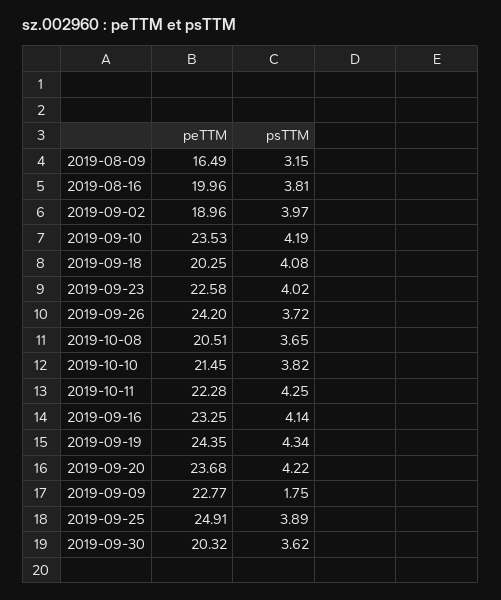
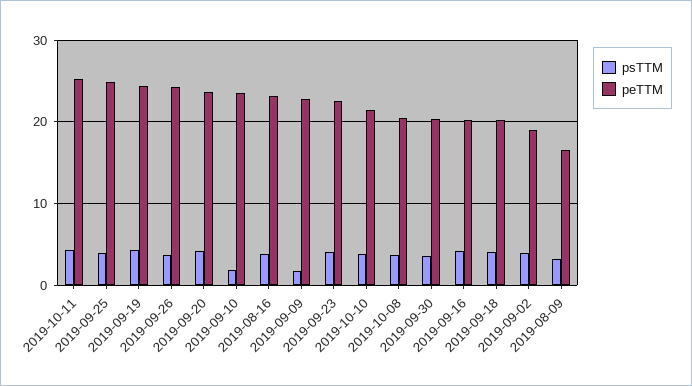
peTTM, 2019-08-16: 19.96 -> 23
psTTM, 2019-09-10: 4.19 -> 2
peTTM, 2019-10-11: 22.28 -> 25
peTTM, 2019-09-16: 23.25 -> 20

